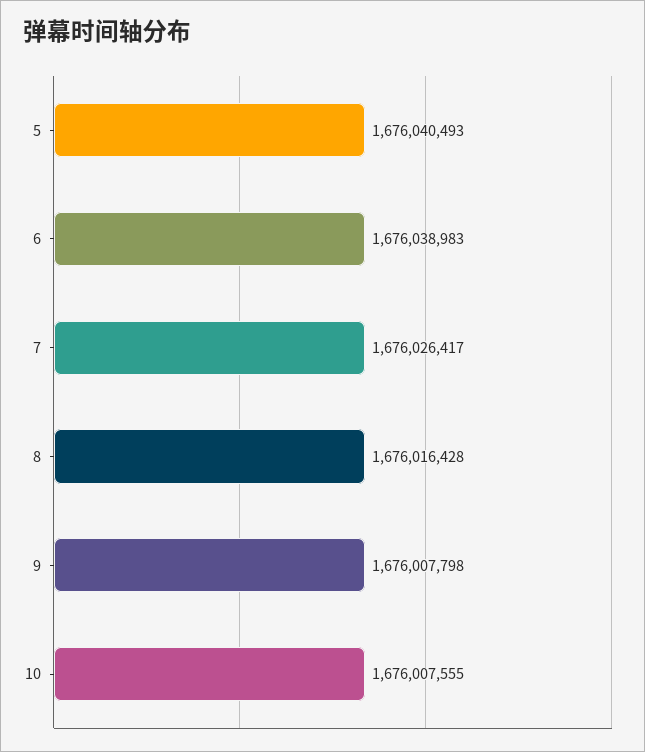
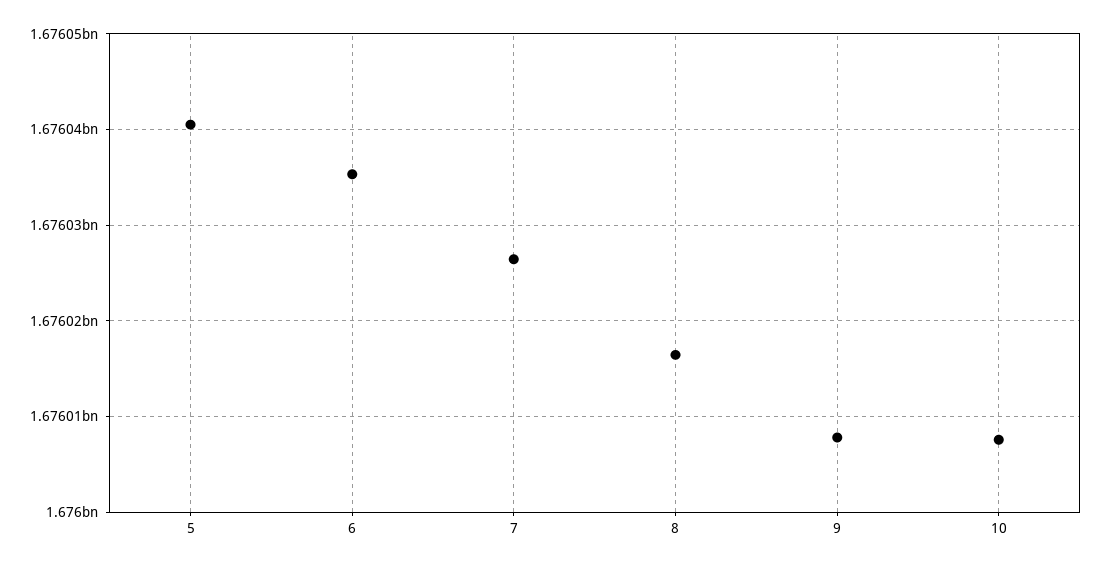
6: 1676038983 -> 1676035000

